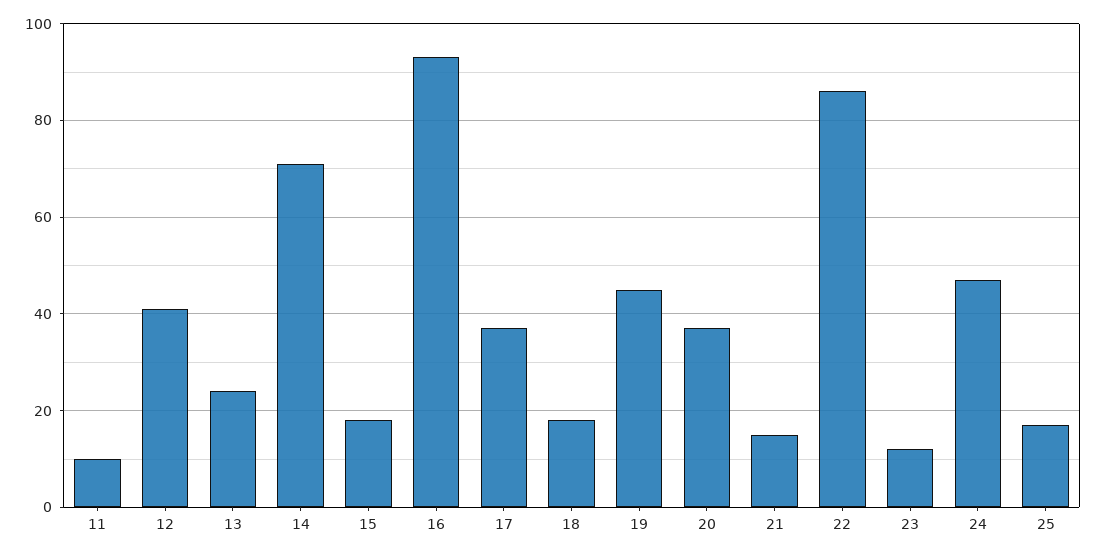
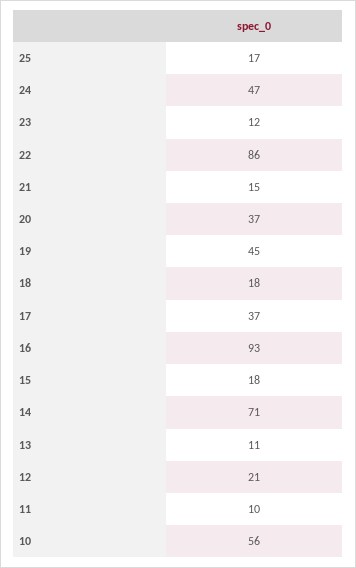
12: 40 -> 21
13: 25 -> 11
10: none -> 56

